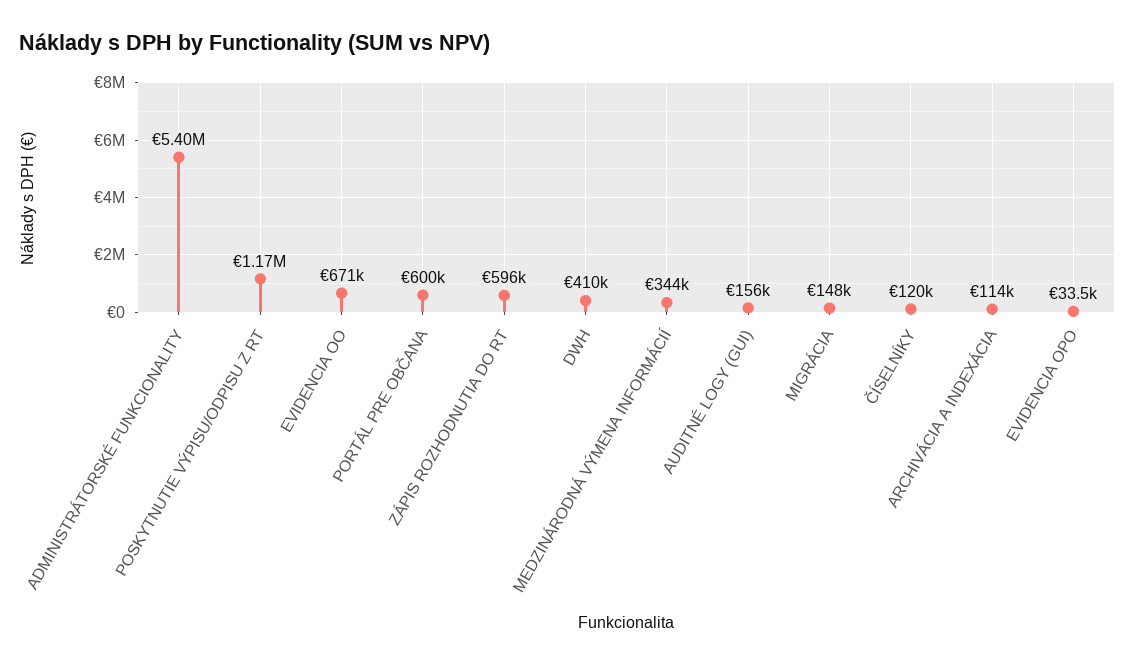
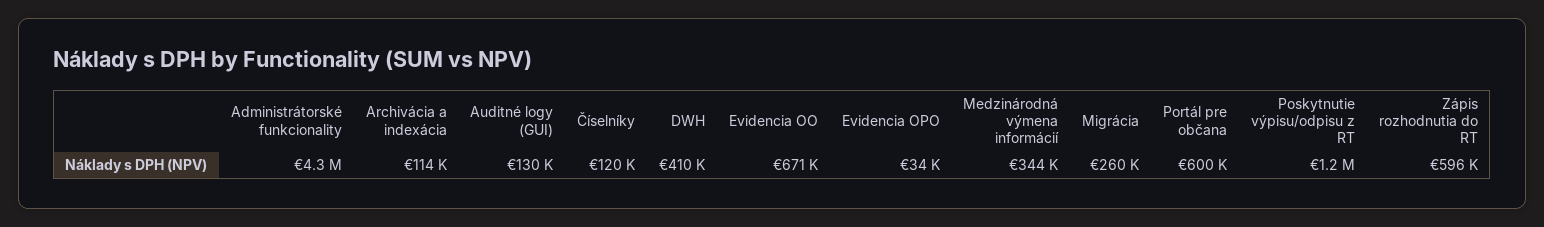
ADMINISTRÁTORSKÉ FUNKCIONALITY: 5400000 -> 4300000
AUDITNÉ LOGY (GUI): 156000 -> 130000
MIGRÁCIA: 148000 -> 260000

